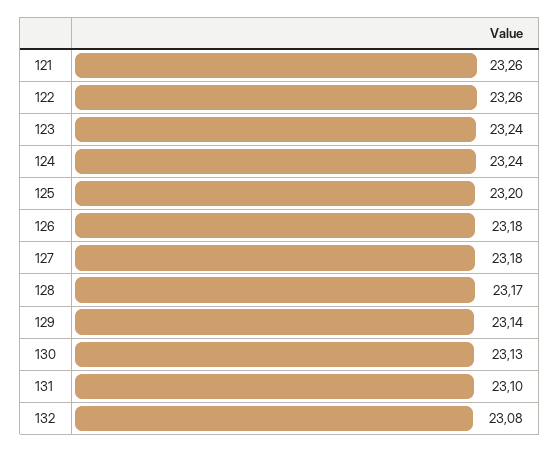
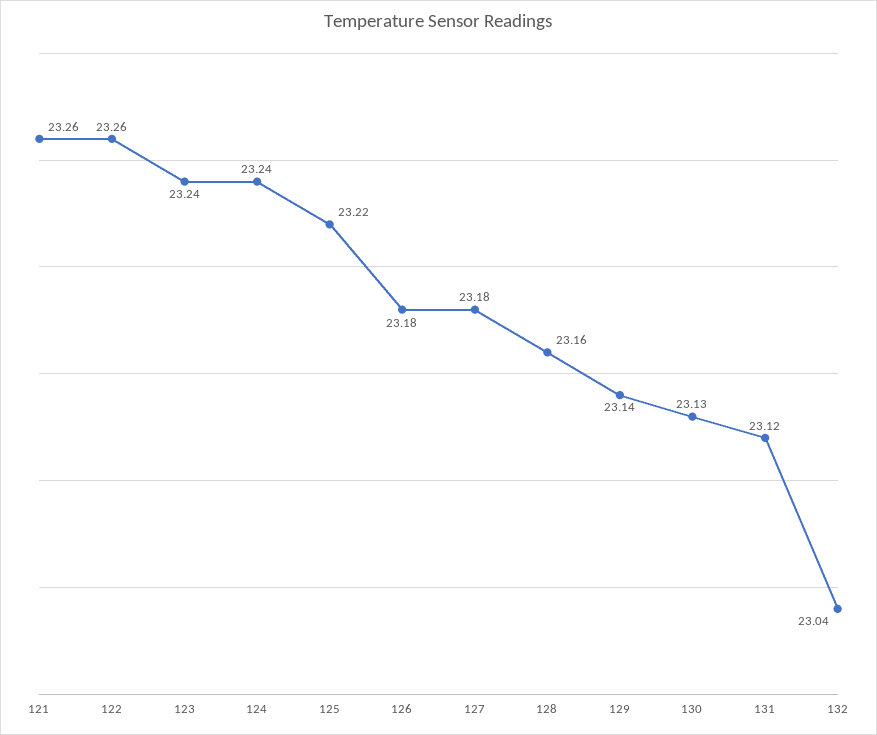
125: 23.2 -> 23.22
128: 23.17 -> 23.16
131: 23.1 -> 23.12
132: 23.08 -> 23.04

